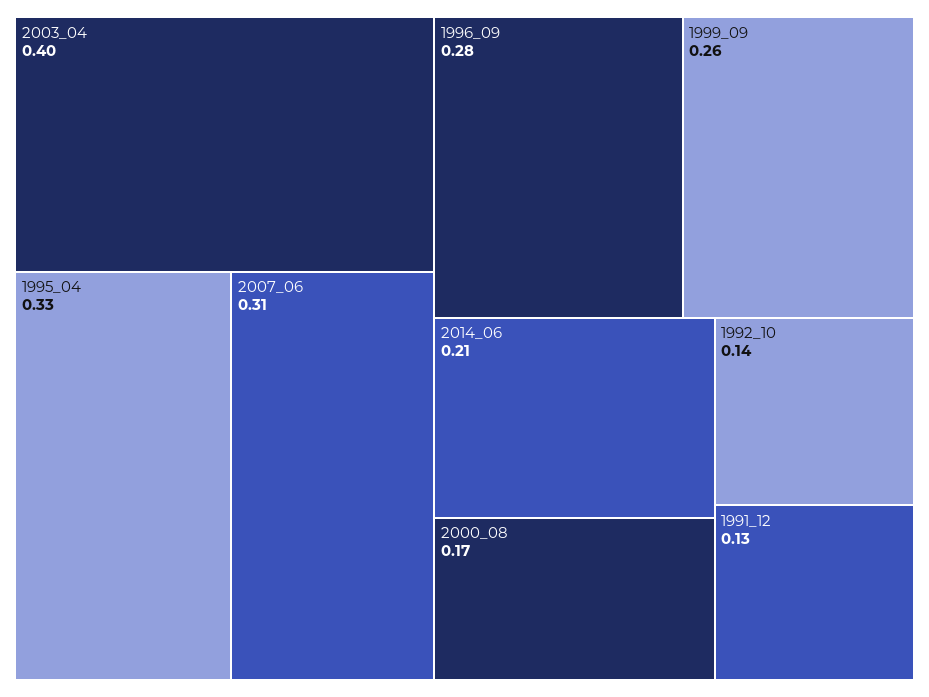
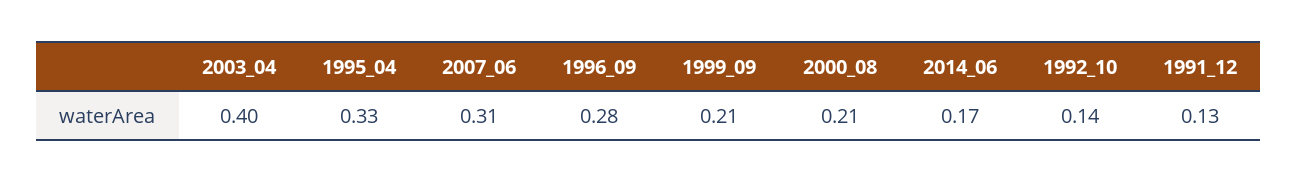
1999_09: 0.26 -> 0.21
2014_06: 0.21 -> 0.17
2000_08: 0.17 -> 0.21

